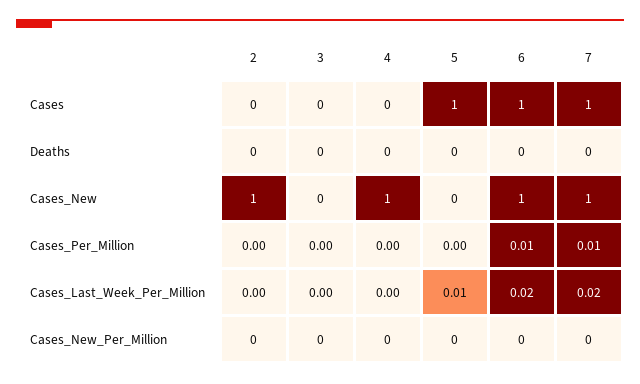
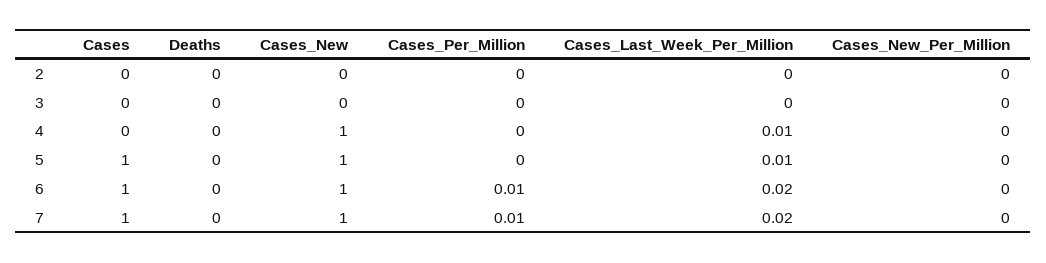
2, Cases_New: 1 -> 0
5, Cases_New: 0 -> 1
4, Cases_Last_Week_Per_Million: 0 -> 0.01

